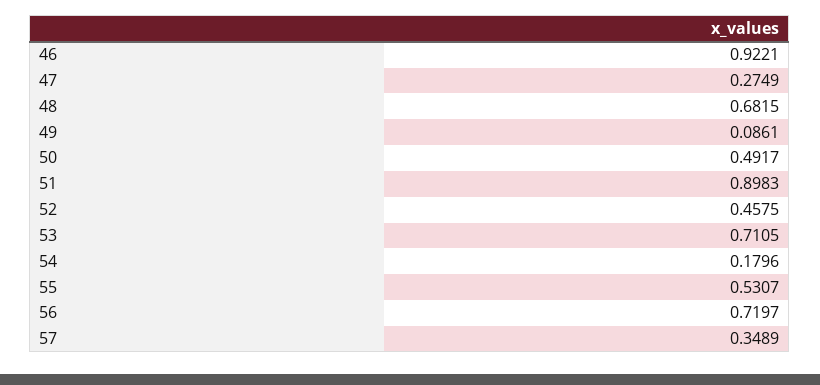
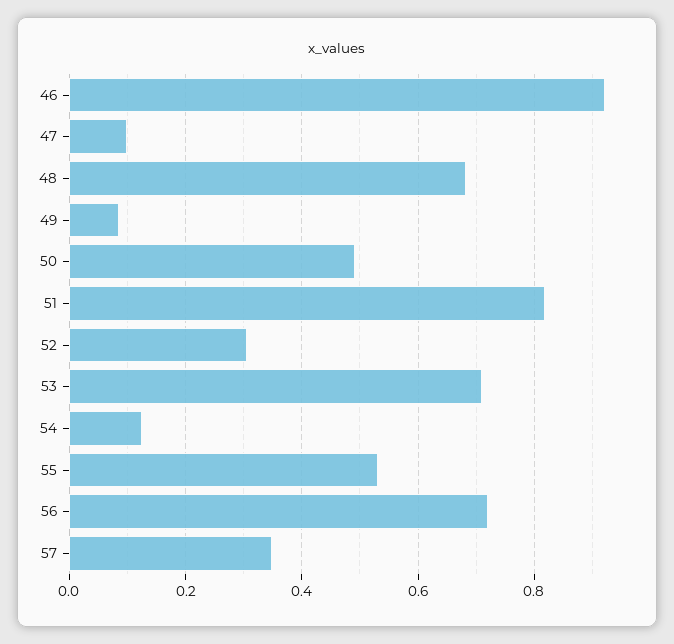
47: 0.2749 -> 0.1
51: 0.8983 -> 0.82
52: 0.4575 -> 0.3
54: 0.1796 -> 0.12

